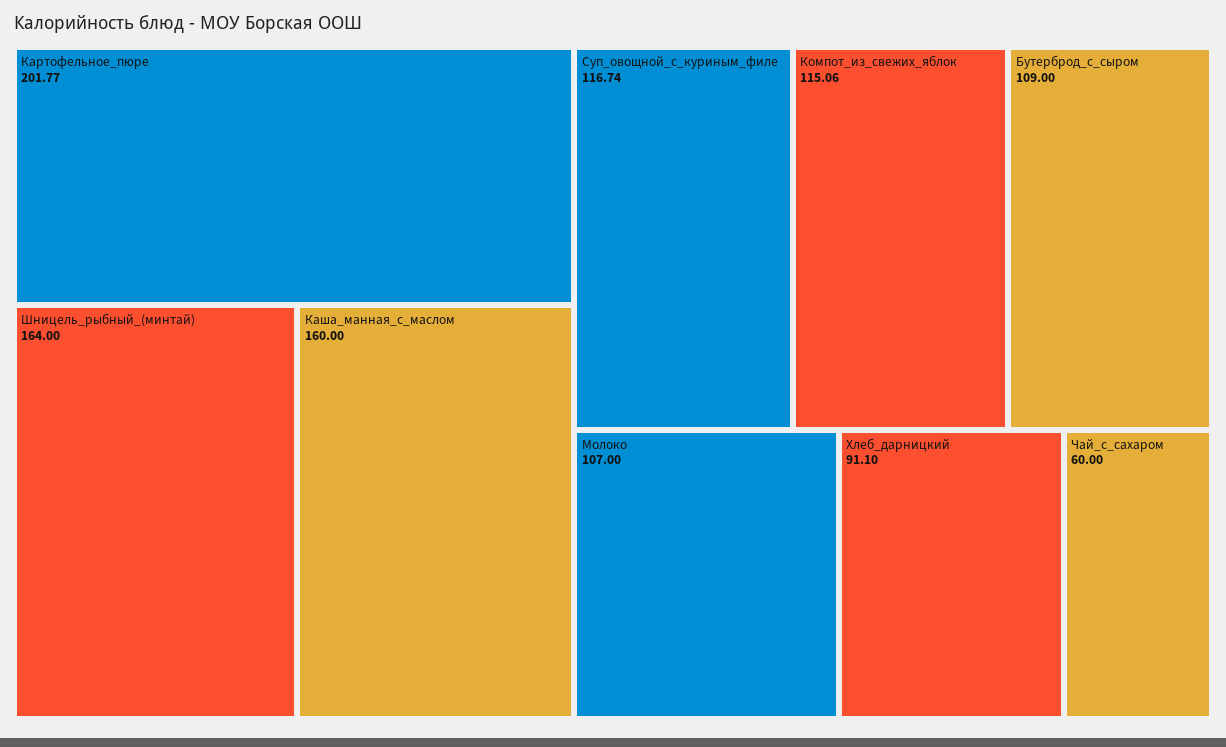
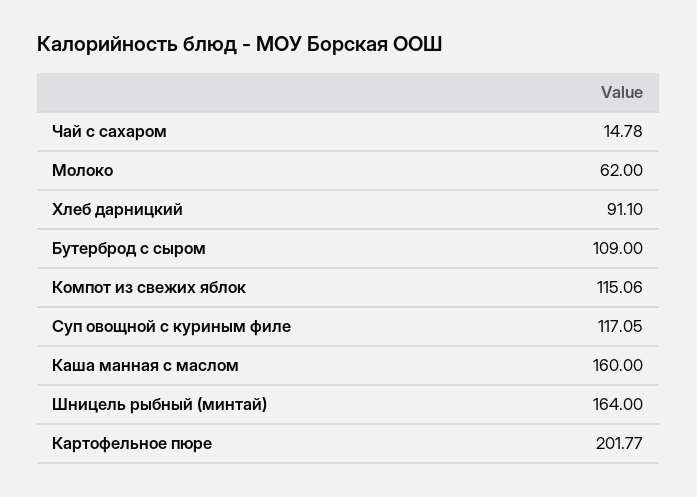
Суп_овощной_с_куриным_филе: 116.74 -> 117.05
Молоко: 107 -> 62
Чай_с_сахаром: 60 -> 14.78

